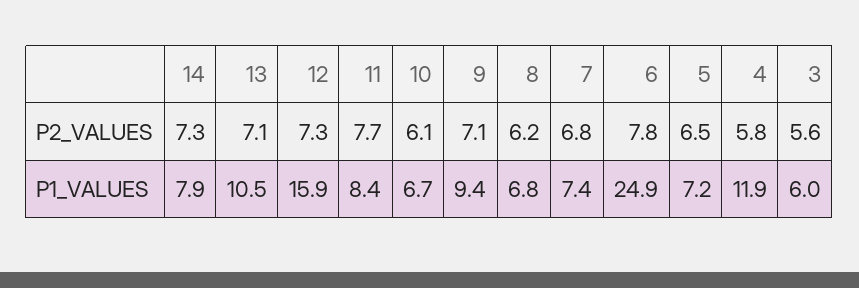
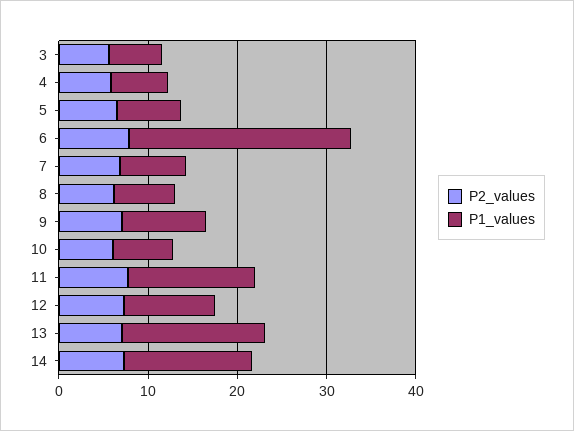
P1_VALUES, 14: 7.9 -> 14
P1_VALUES, 13: 10.5 -> 16
P1_VALUES, 12: 15.9 -> 10
P1_VALUES, 11: 8.4 -> 14
P1_VALUES, 4: 11.9 -> 6

